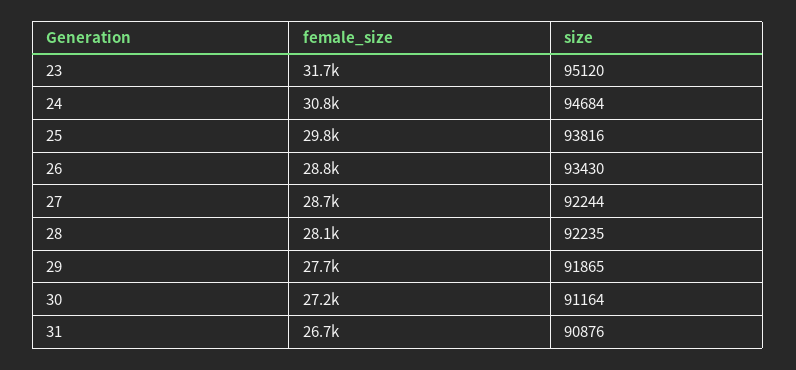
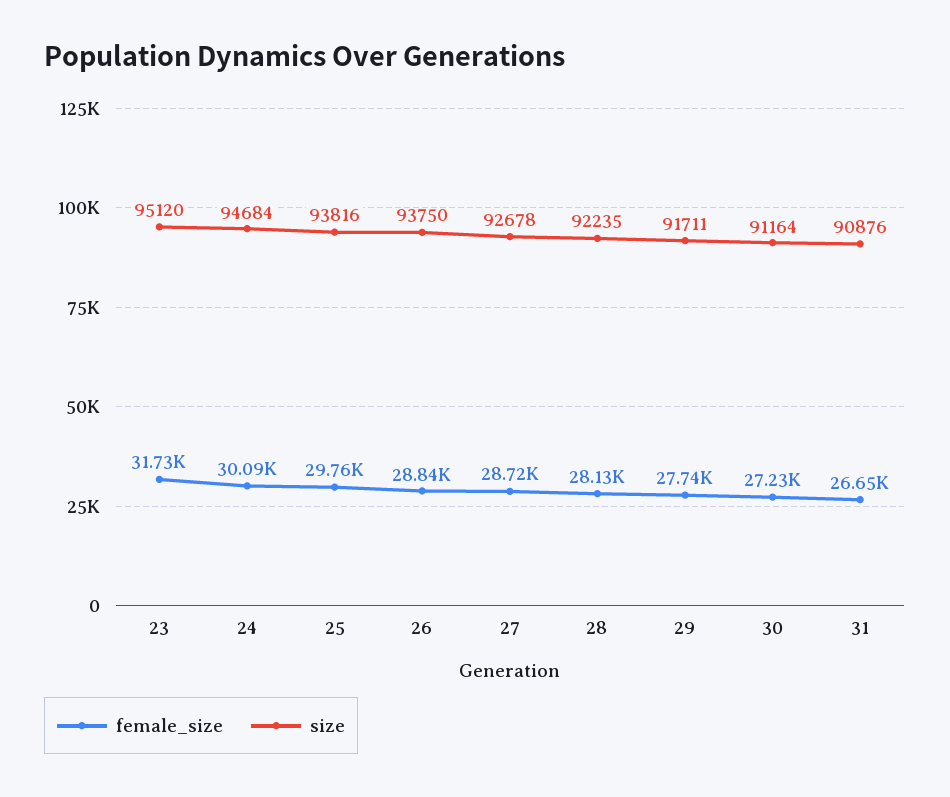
female_size, 24: 30800 -> 30090
size, 26: 93430 -> 93750
size, 27: 92244 -> 92678
size, 29: 91865 -> 91711

